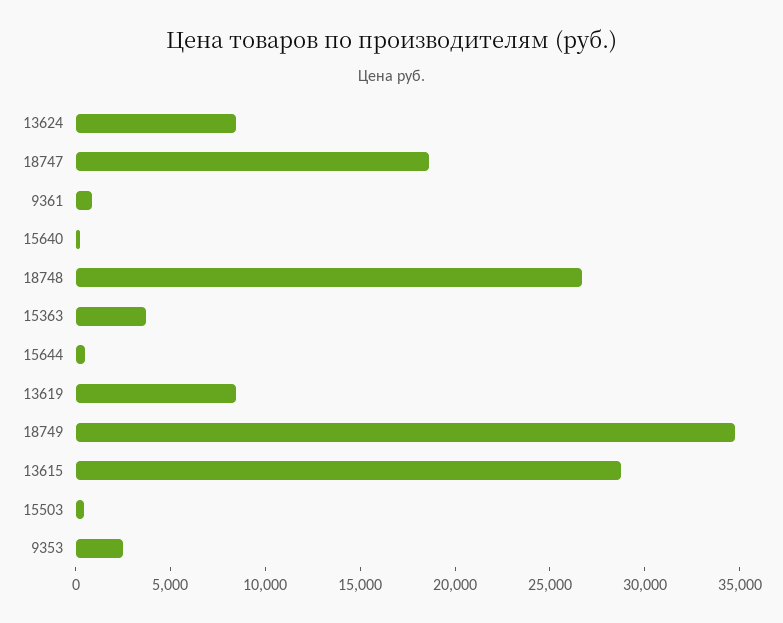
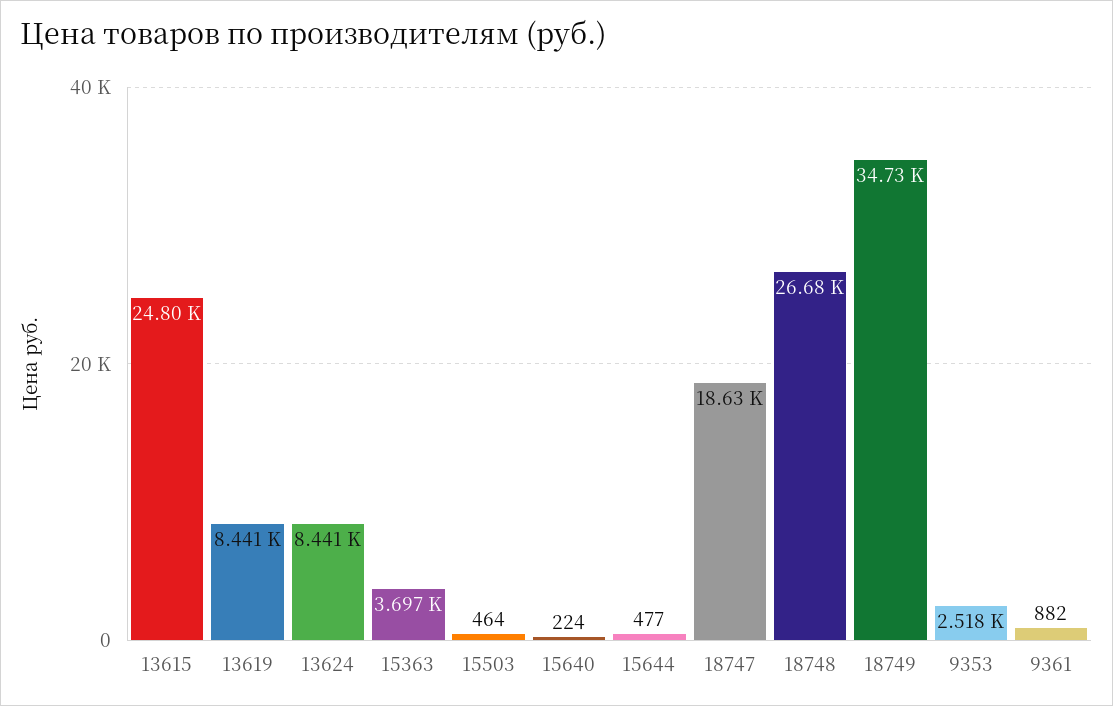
13615: 29000 -> 24800

